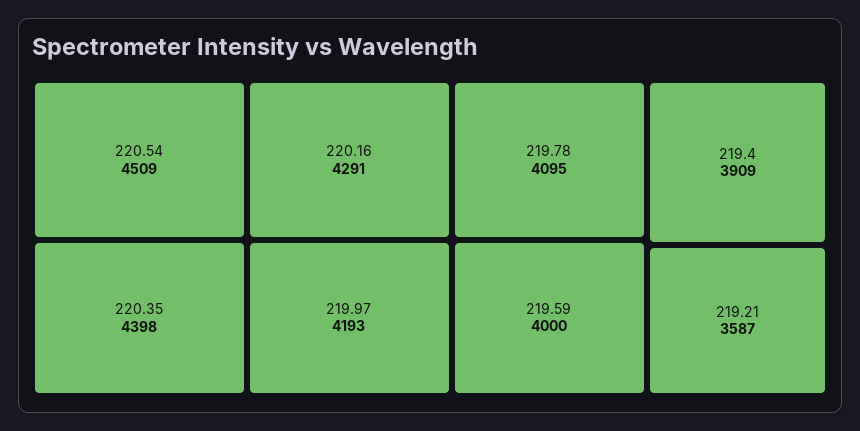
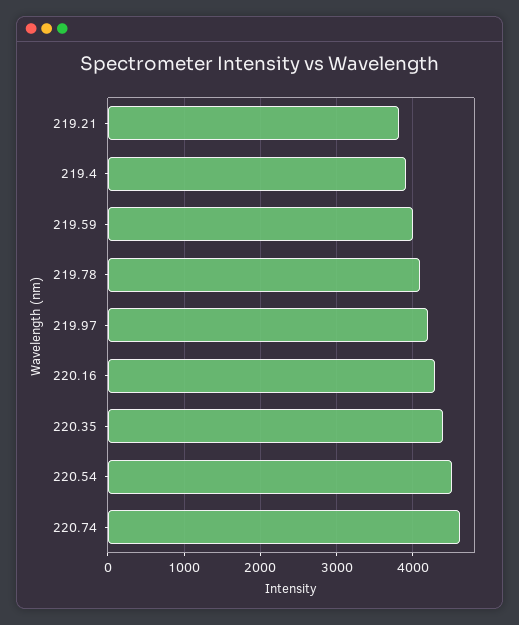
219.21: 3587 -> 3800
220.74: none -> 4600

